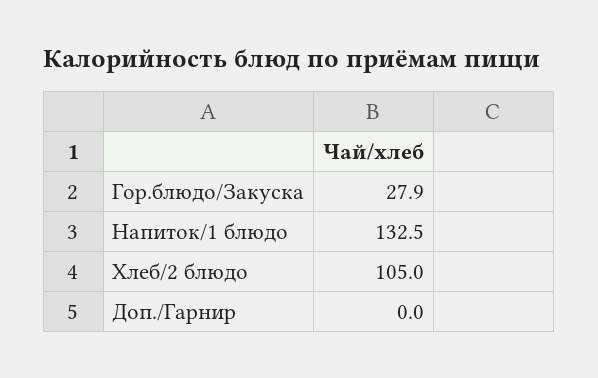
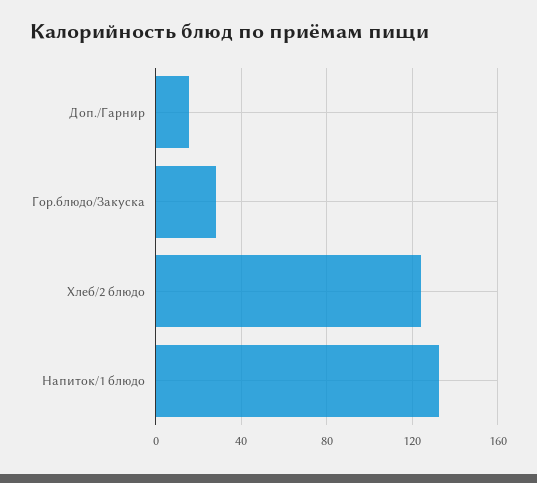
Хлеб/2 блюдо: 105 -> 125
Доп./Гарнир: 0 -> 15

